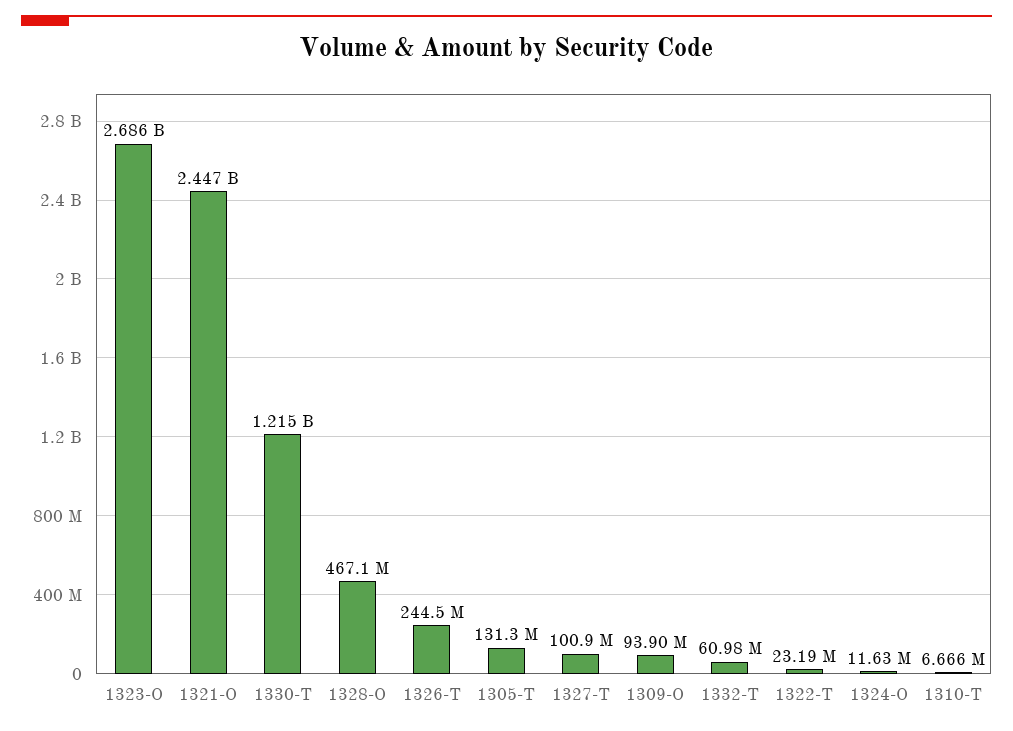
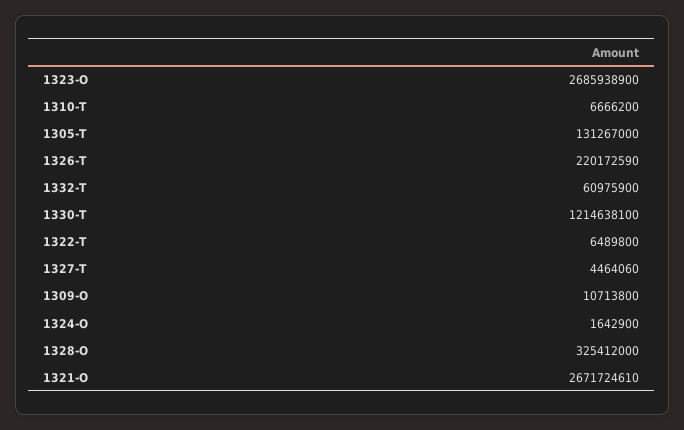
1321-O: 2447000000 -> 2671724610
1328-O: 467100000 -> 325412000
1326-T: 244500000 -> 220172590
1327-T: 100900000 -> 4464060
1309-O: 93900000 -> 10713800
1322-T: 23190000 -> 6489800
1324-O: 11630000 -> 1642900

